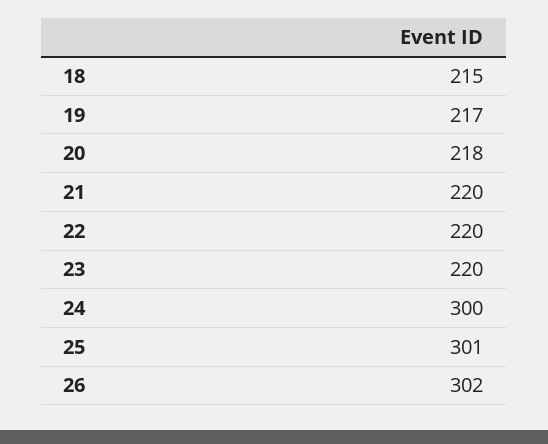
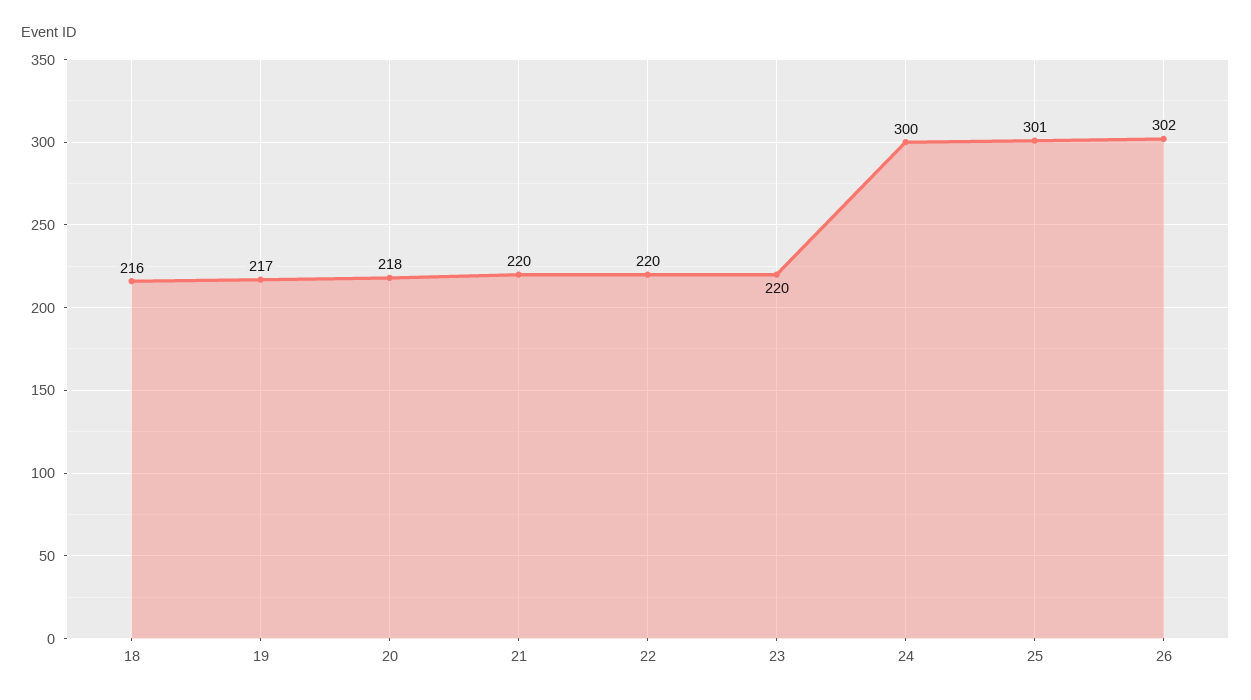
18: 215 -> 216

